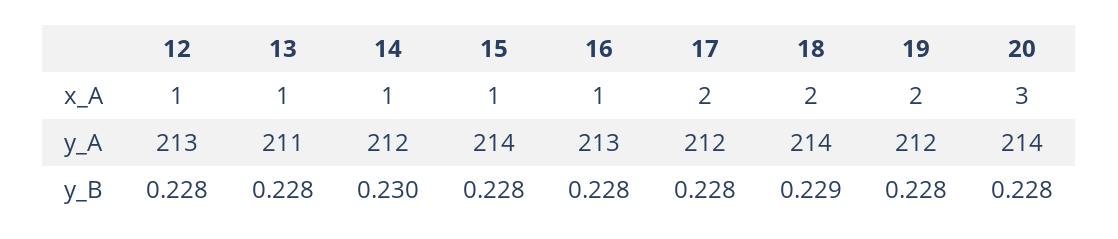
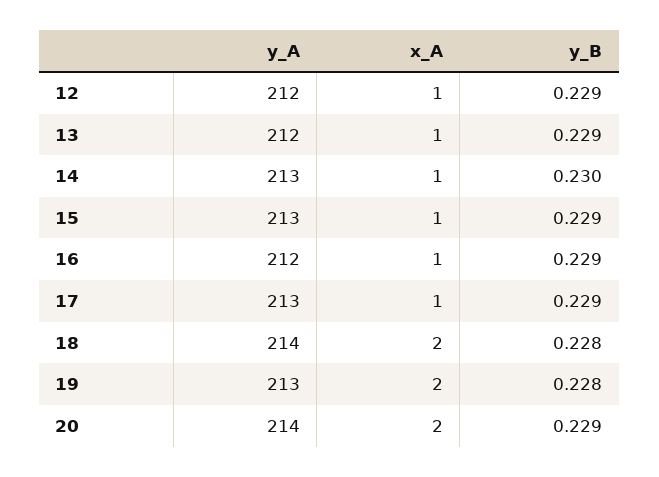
17, x_A: 2 -> 1
20, x_A: 3 -> 2
12, y_A: 213 -> 212
13, y_A: 211 -> 212
14, y_A: 212 -> 213
15, y_A: 214 -> 213
16, y_A: 213 -> 212
17, y_A: 212 -> 213
19, y_A: 212 -> 213
12, y_B: 0.228 -> 0.229
13, y_B: 0.228 -> 0.229
15, y_B: 0.228 -> 0.229
16, y_B: 0.228 -> 0.229
17, y_B: 0.228 -> 0.229
18, y_B: 0.229 -> 0.228
20, y_B: 0.228 -> 0.229

